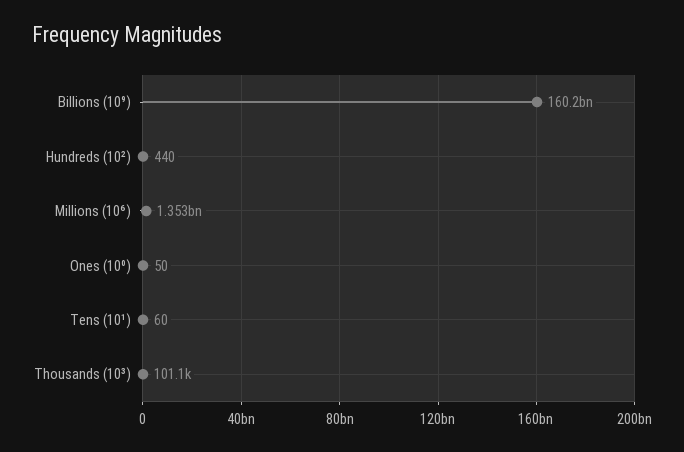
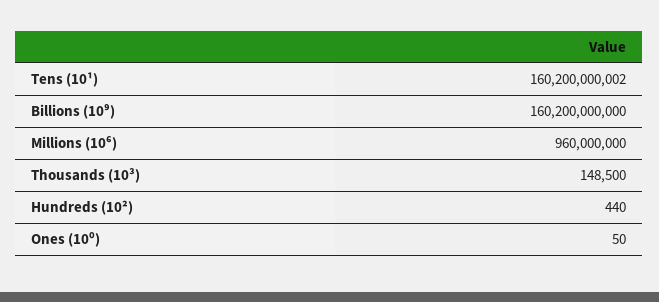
Millions (10⁶): 1353000000 -> 960000000
Tens (10¹): 60 -> 160200000002
Thousands (10³): 101100 -> 148500

